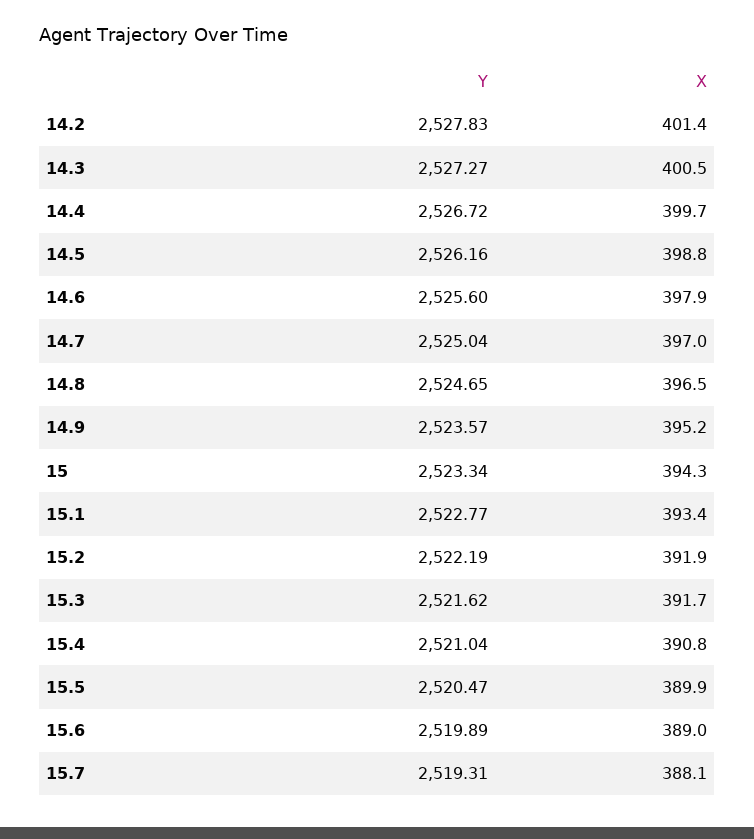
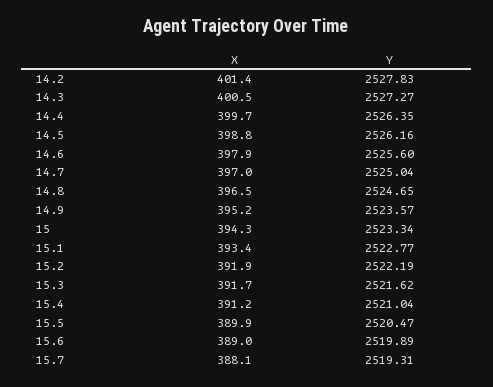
Y, 14.4: 2526.72 -> 2526.35
X, 15.4: 390.8 -> 391.2

